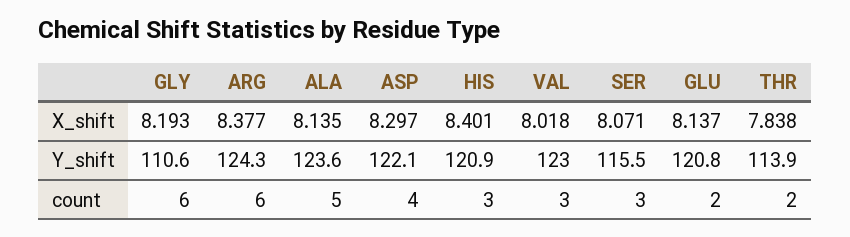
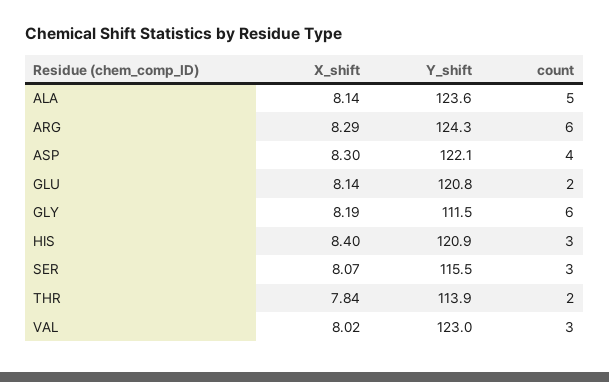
ARG, X_shift: 8.377 -> 8.29
GLY, Y_shift: 110.6 -> 111.5

